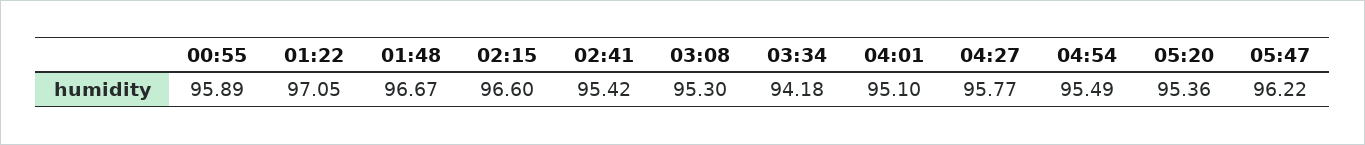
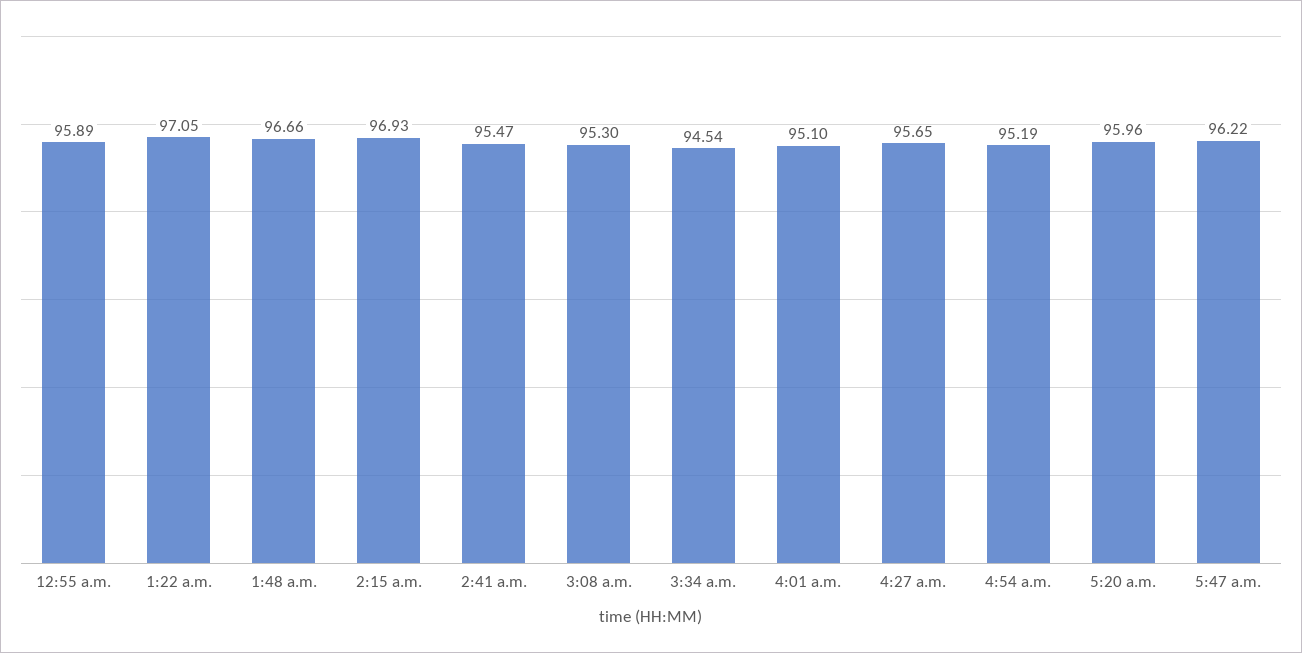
01:48: 96.67 -> 96.66
02:15: 96.6 -> 96.93
02:41: 95.42 -> 95.47
03:34: 94.18 -> 94.54
04:27: 95.77 -> 95.65
04:54: 95.49 -> 95.19
05:20: 95.36 -> 95.96

